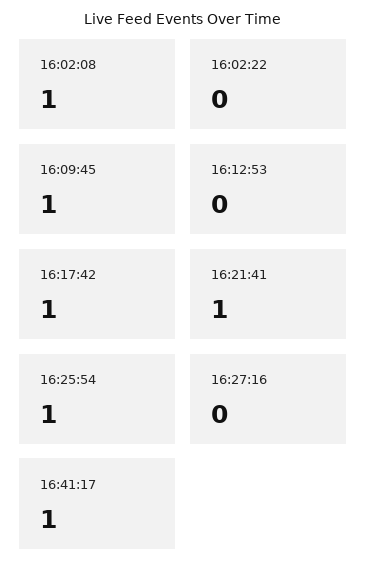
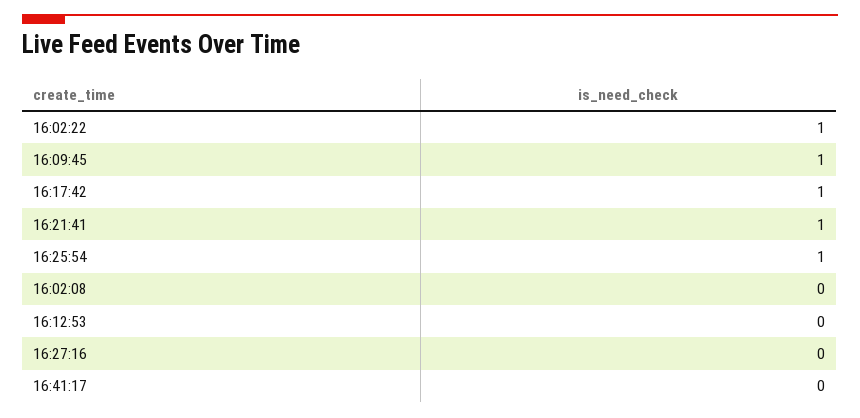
16:02:08: 1 -> 0
16:02:22: 0 -> 1
16:41:17: 1 -> 0

